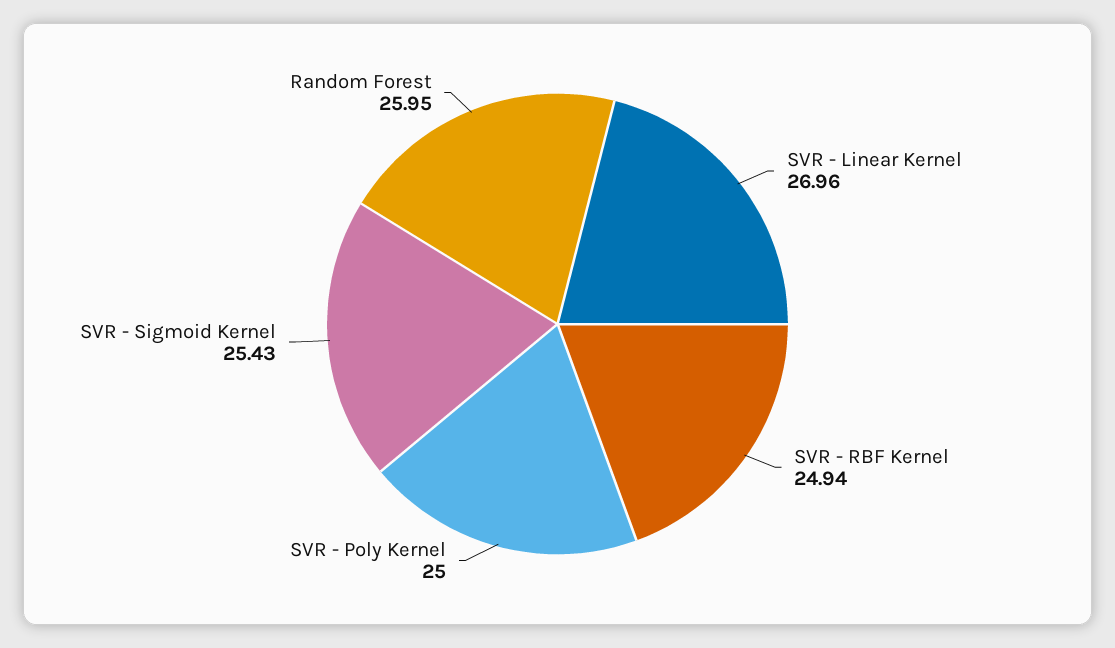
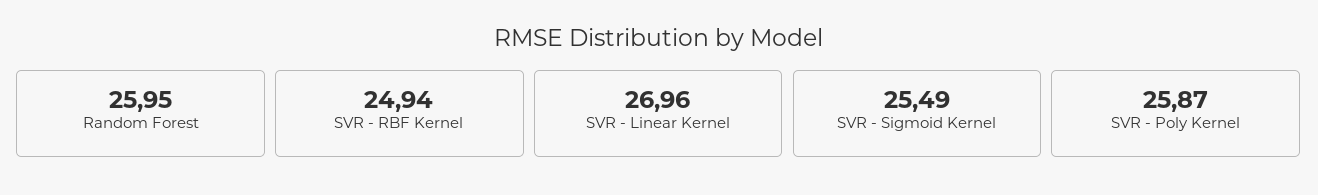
SVR - Poly Kernel: 25 -> 25.87
SVR - Sigmoid Kernel: 25.43 -> 25.49

